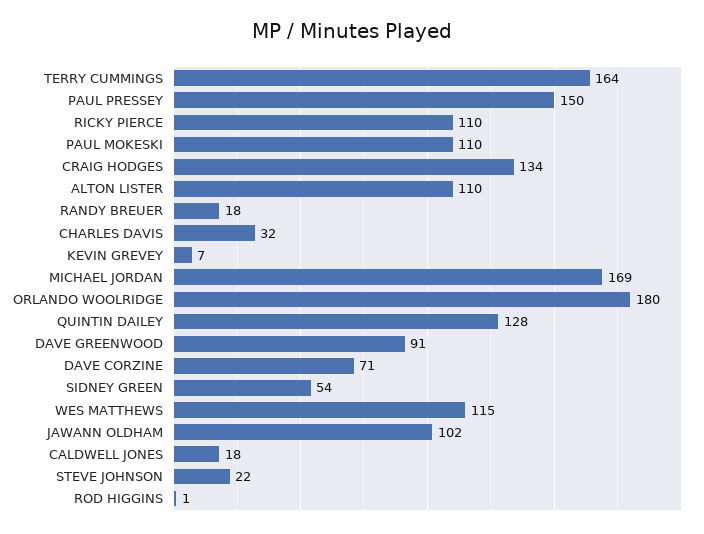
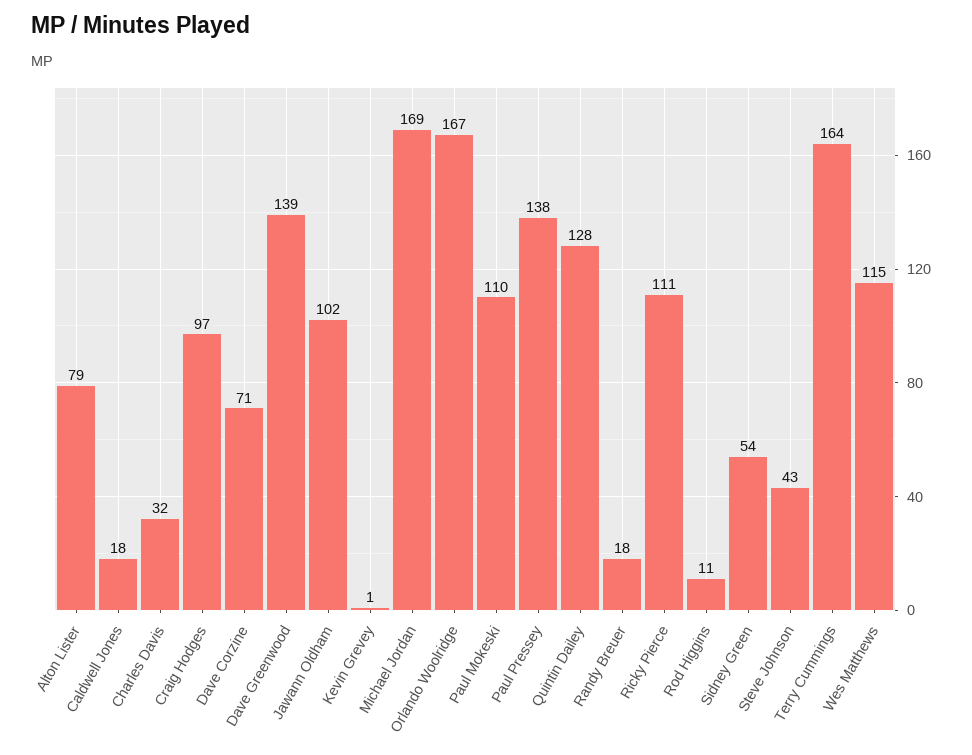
PAUL PRESSEY: 150 -> 138
RICKY PIERCE: 110 -> 111
CRAIG HODGES: 134 -> 97
ALTON LISTER: 110 -> 79
KEVIN GREVEY: 7 -> 1
ORLANDO WOOLRIDGE: 180 -> 167
DAVE GREENWOOD: 91 -> 139
STEVE JOHNSON: 22 -> 43
ROD HIGGINS: 1 -> 11

